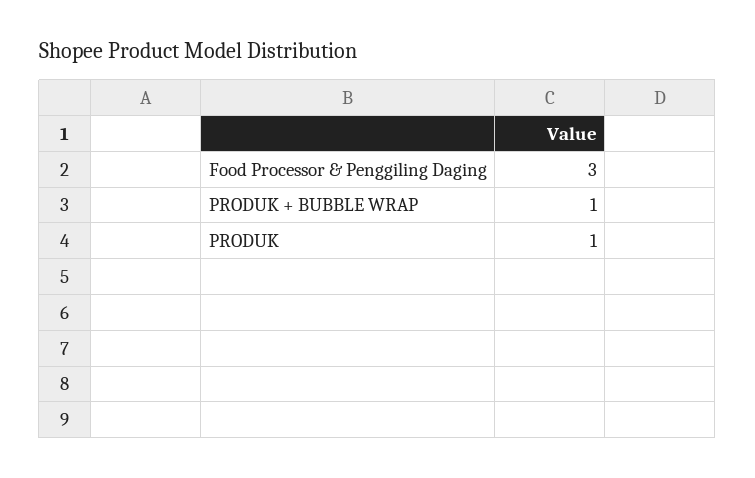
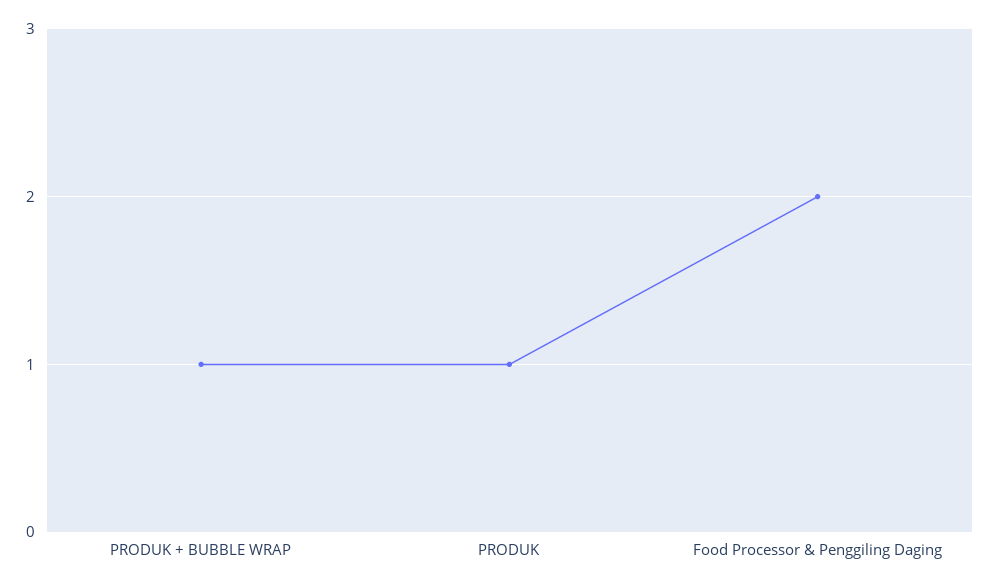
Food Processor & Penggiling Daging: 3 -> 2

